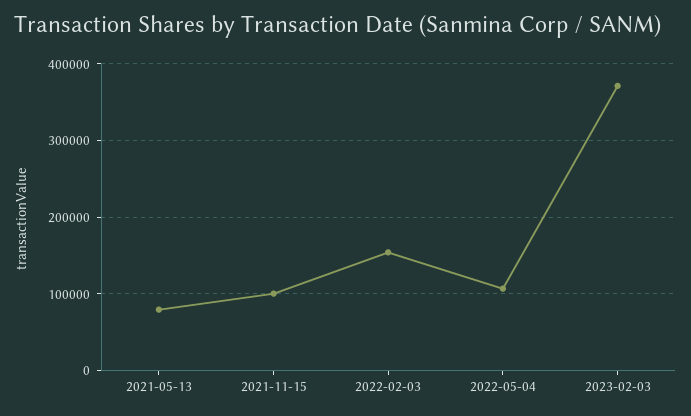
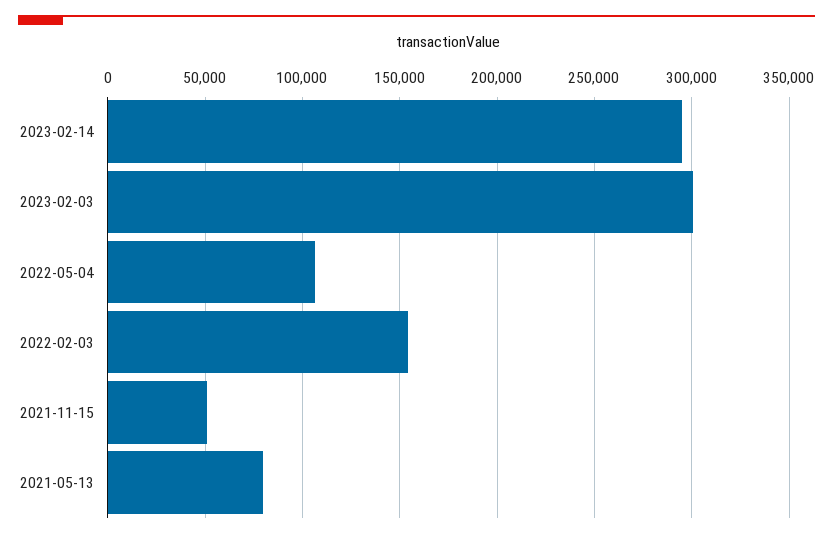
2021-11-15: 100000 -> 50000
2023-02-03: 370000 -> 300000
2023-02-14: none -> 295000

